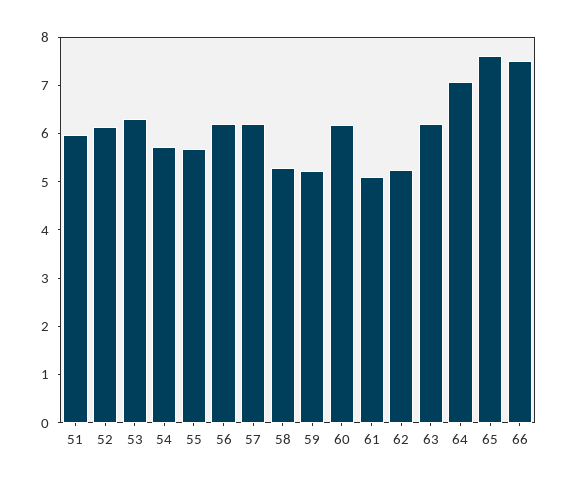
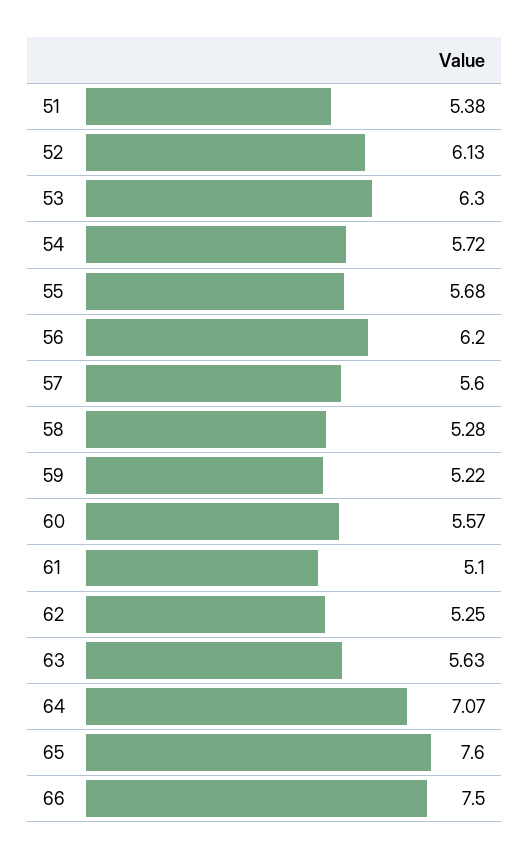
51: 6 -> 5.38
57: 6.2 -> 5.6
60: 6.2 -> 5.57
63: 6.2 -> 5.63

